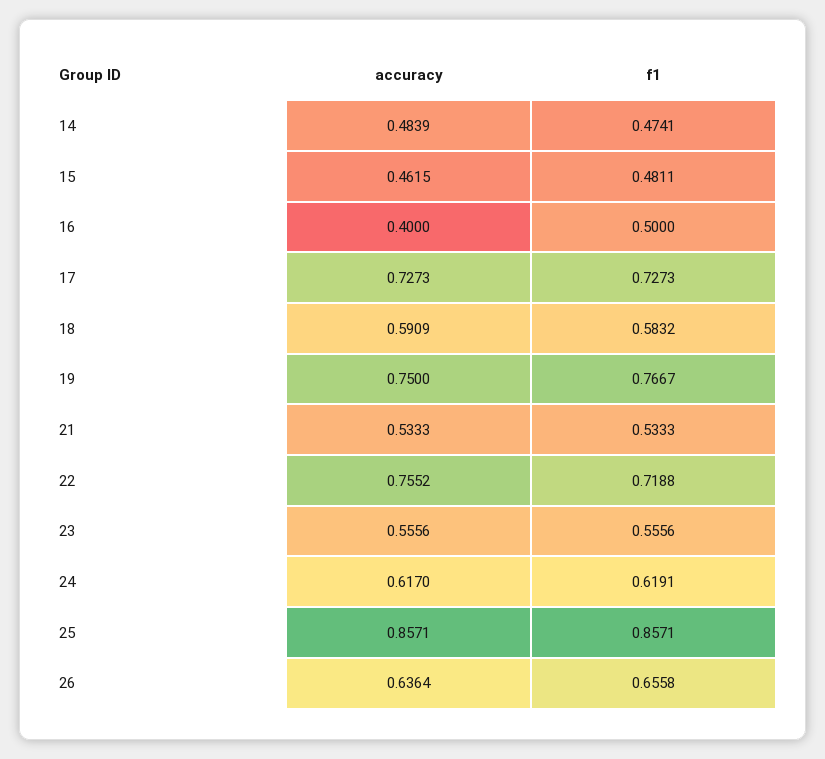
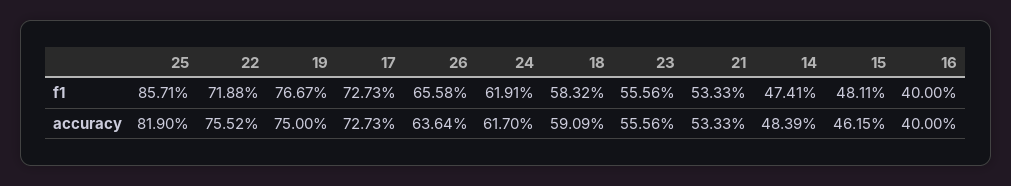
f1, 16: 0.5 -> 0.4
accuracy, 25: 0.8571 -> 0.819

